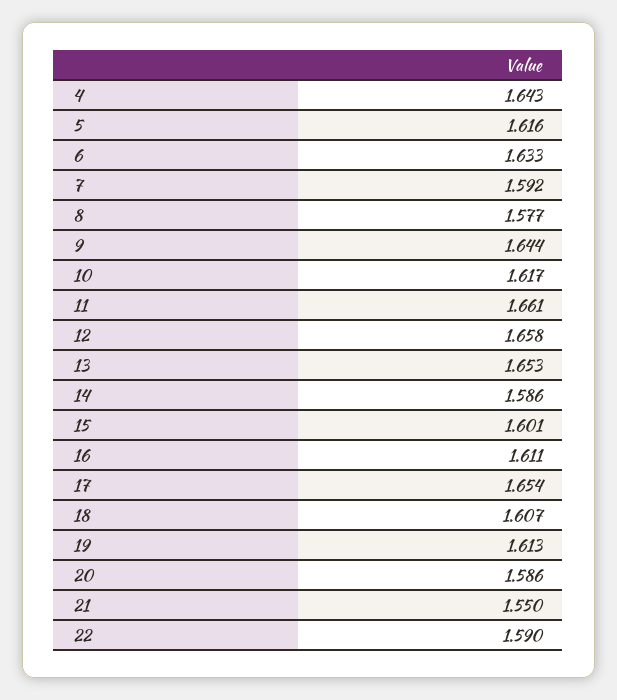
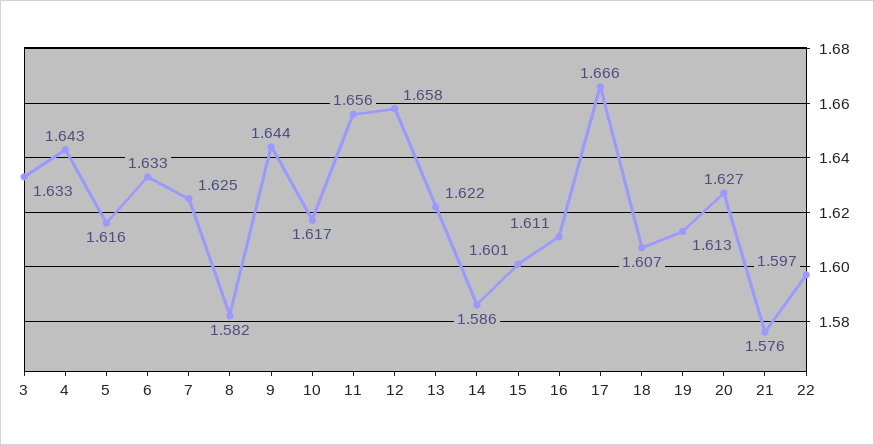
7: 1.592 -> 1.625
8: 1.577 -> 1.582
11: 1.661 -> 1.656
13: 1.653 -> 1.622
17: 1.654 -> 1.666
20: 1.586 -> 1.627
21: 1.55 -> 1.576
22: 1.59 -> 1.597
3: none -> 1.633

